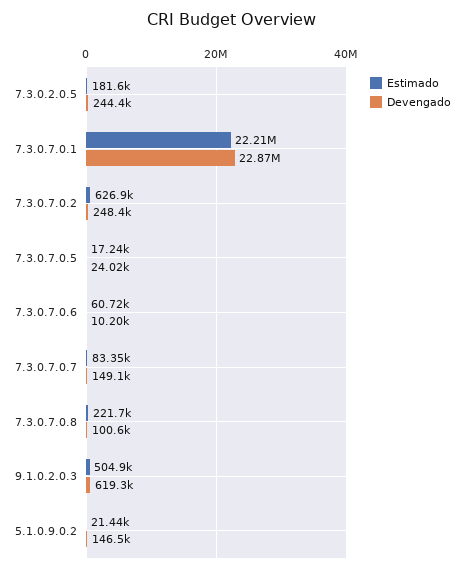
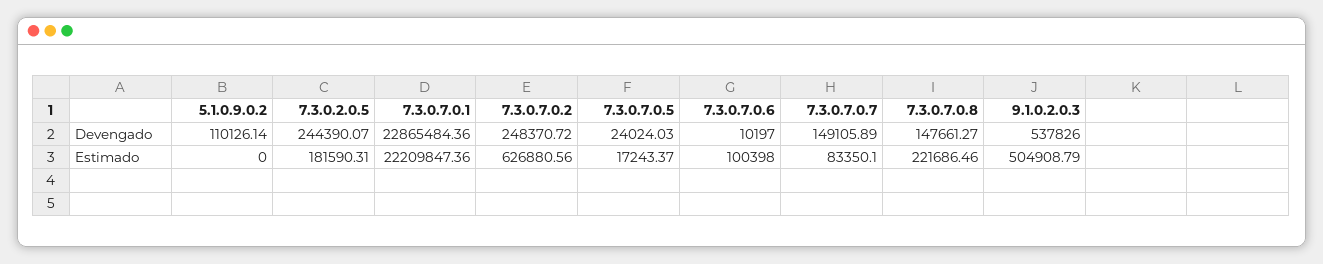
Estimado, 7.3.0.7.0.6: 60720 -> 100398
Devengado, 7.3.0.7.0.8: 100600 -> 147661.27
Devengado, 9.1.0.2.0.3: 619300 -> 537826
Estimado, 5.1.0.9.0.2: 21440 -> 0
Devengado, 5.1.0.9.0.2: 146500 -> 110126.14

